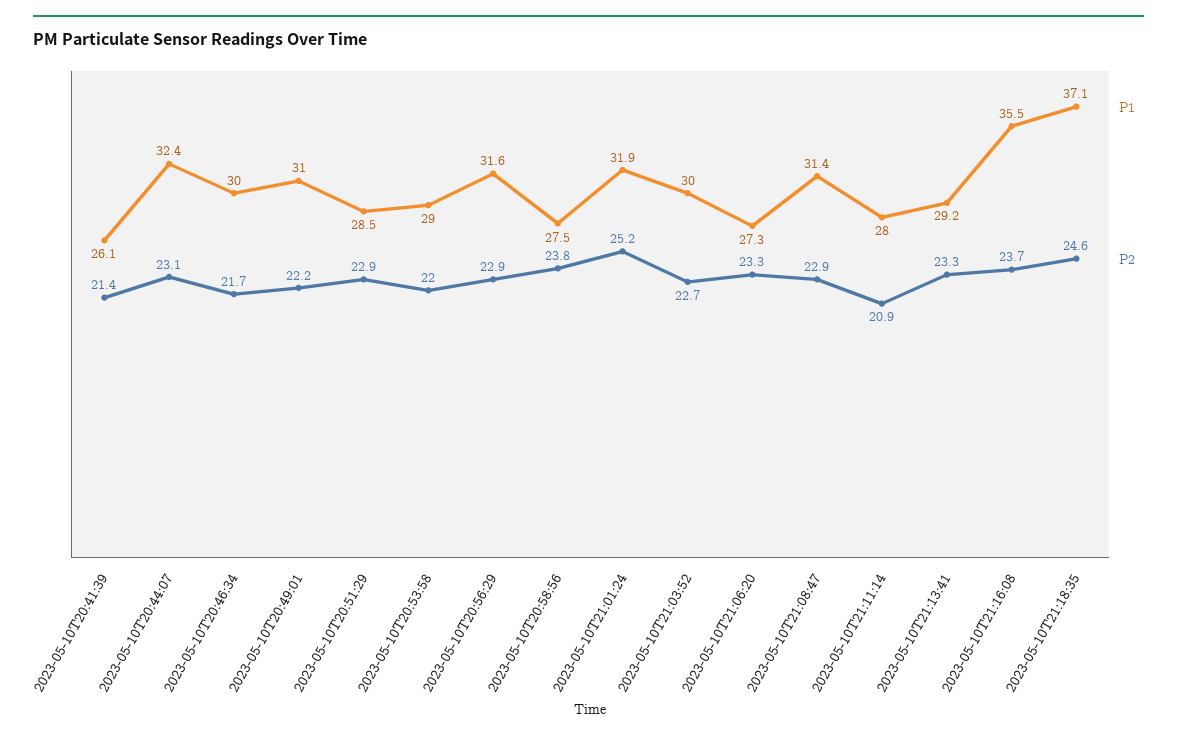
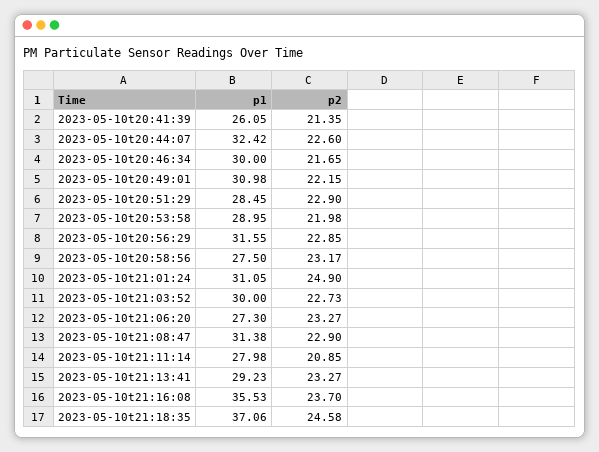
P2, 2023-05-10T20:44:07: 23.1 -> 22.6
P2, 2023-05-10T20:58:56: 23.8 -> 23.17
P1, 2023-05-10T21:01:24: 31.9 -> 31.05
P2, 2023-05-10T21:01:24: 25.2 -> 24.9

